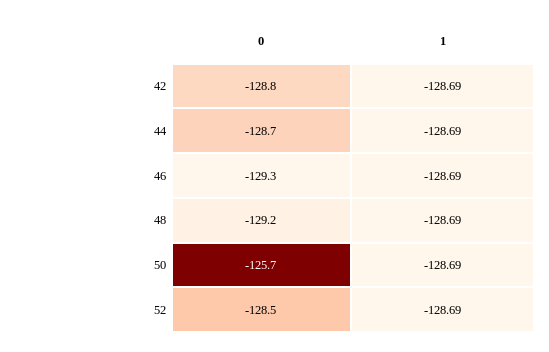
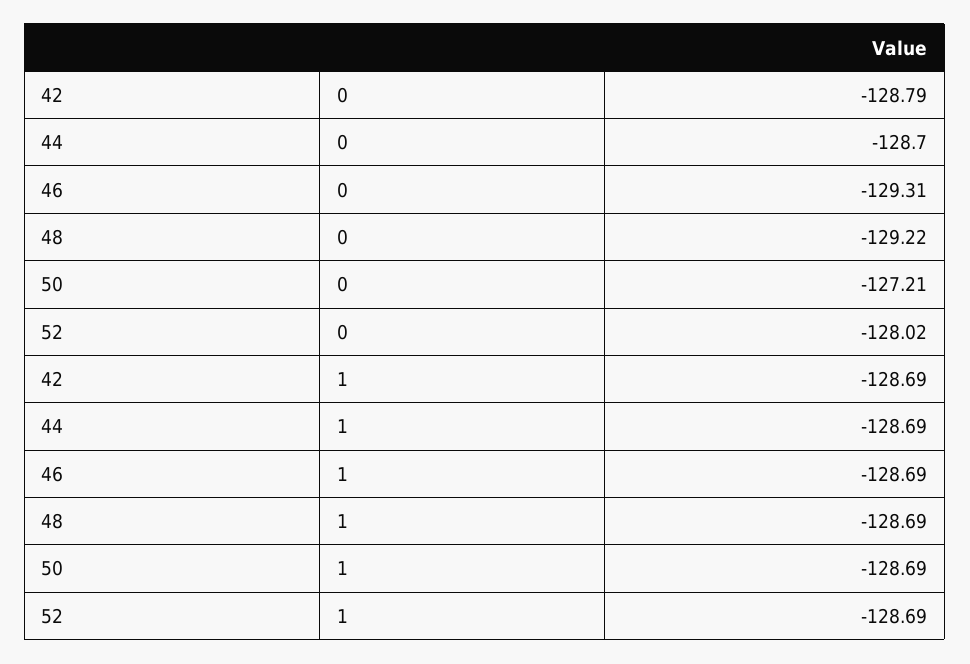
0, 50: -125.7 -> -127.21
0, 52: -128.5 -> -128.02

